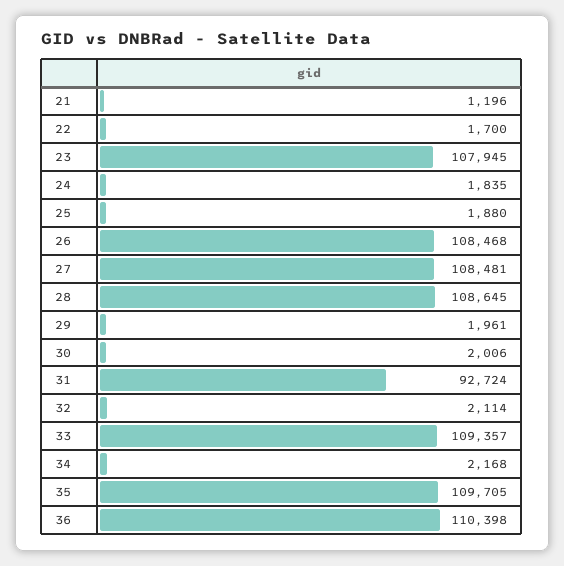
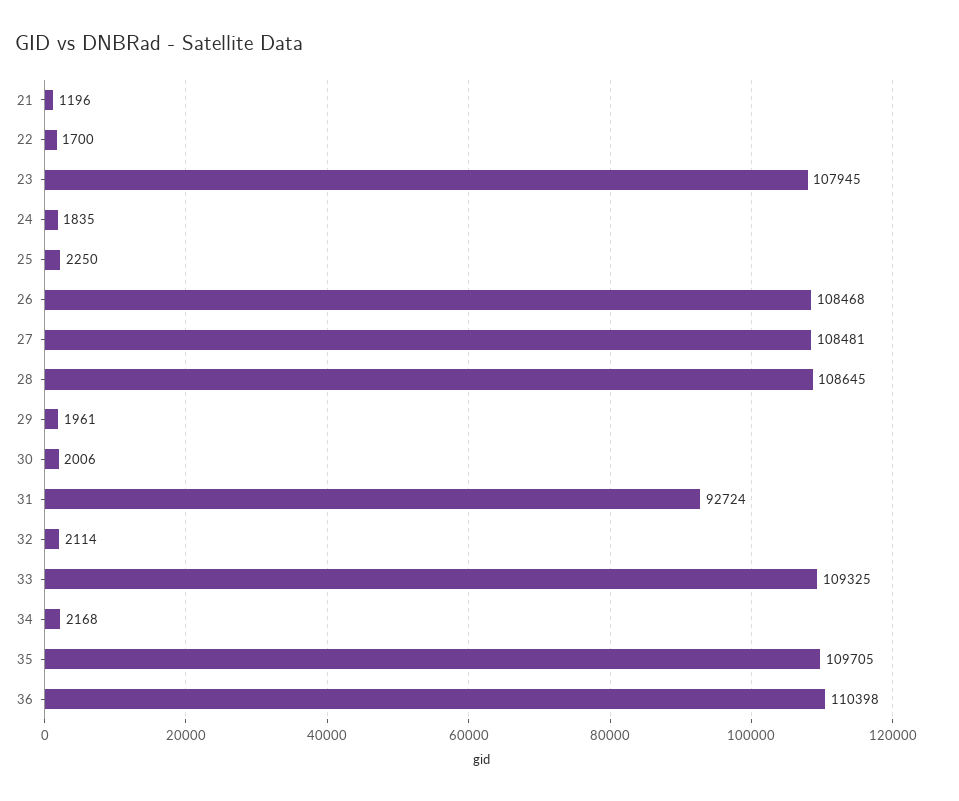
25: 1880 -> 2250
33: 109357 -> 109325

